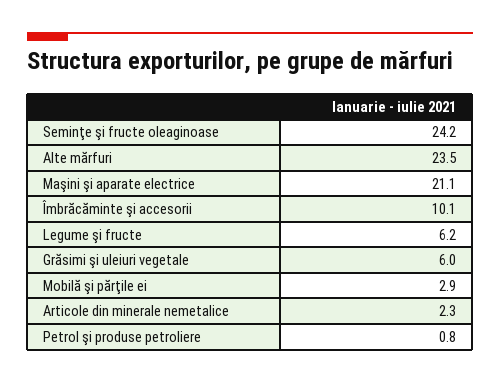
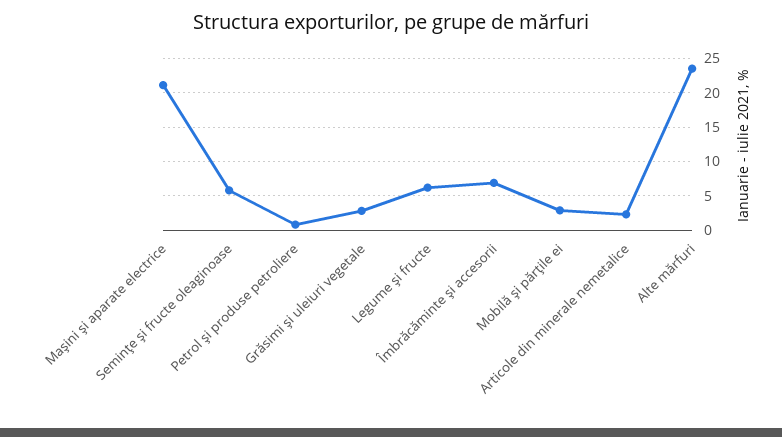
Seminţe şi fructe oleaginoase: 24.2 -> 6
Îmbrăcăminte şi accesorii: 10.1 -> 7
Grăsimi şi uleiuri vegetale: 6 -> 3

